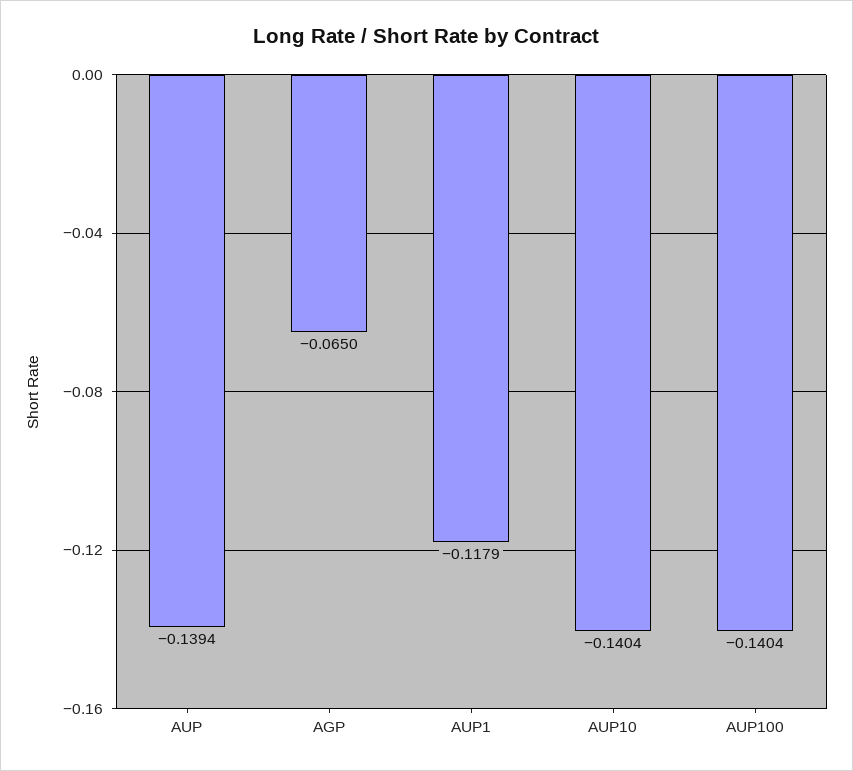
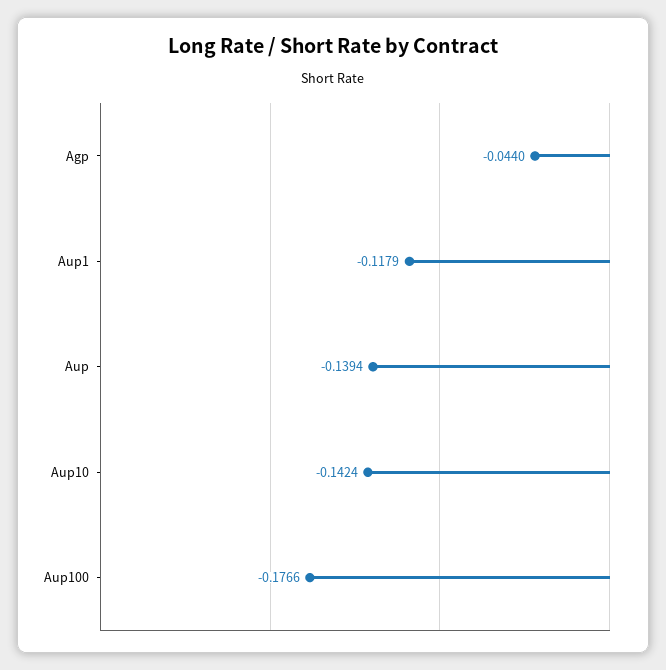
AGP: -0.065 -> -0.044
AUP10: -0.1404 -> -0.1424
AUP100: -0.1404 -> -0.1766

